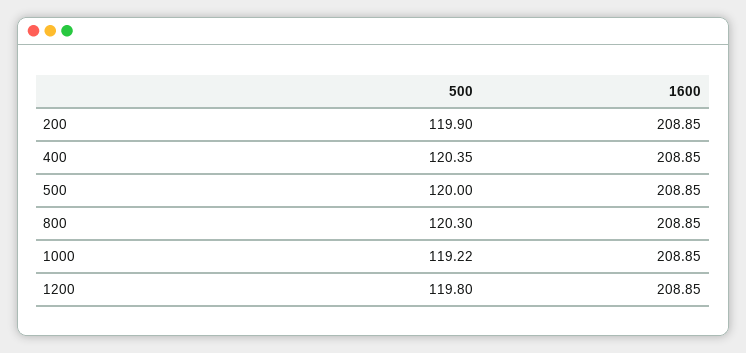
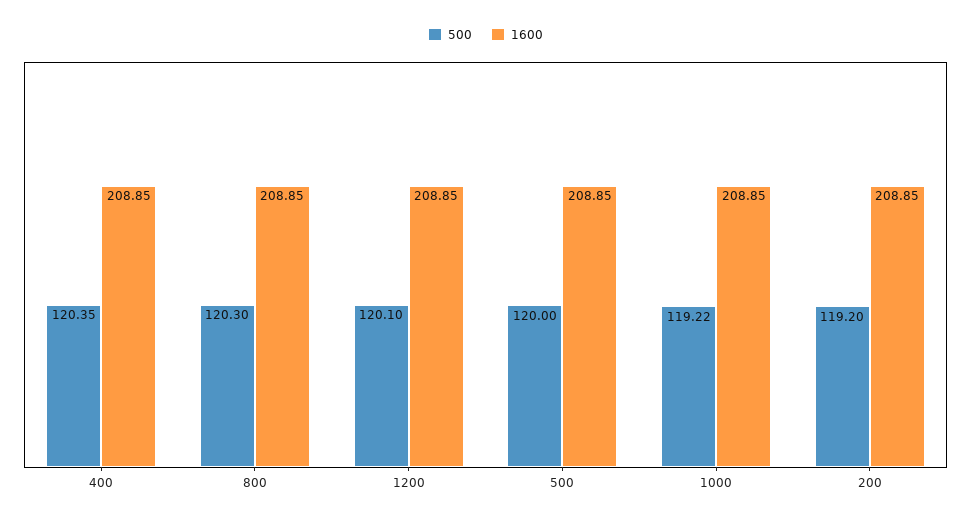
500, 200: 119.9 -> 119.2
500, 1200: 119.8 -> 120.1

